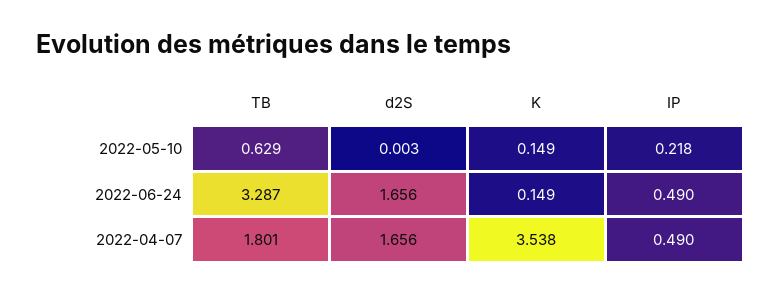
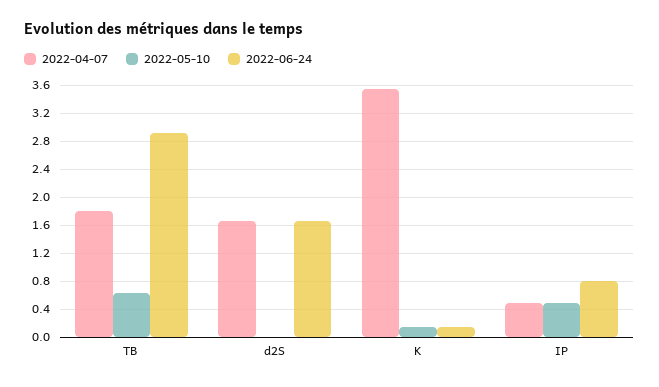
2022-05-10, IP: 0.218 -> 0.5
2022-06-24, TB: 3.287 -> 2.9
2022-06-24, IP: 0.49 -> 0.8

